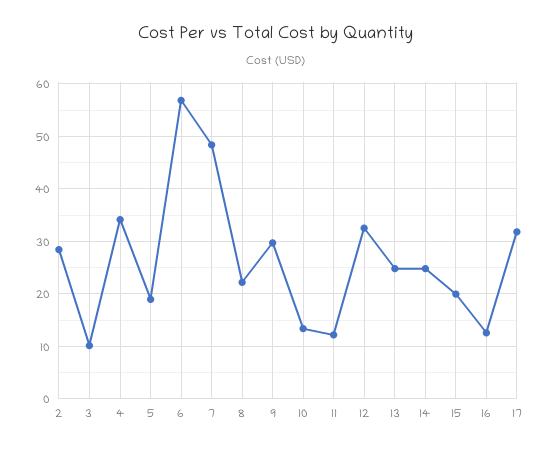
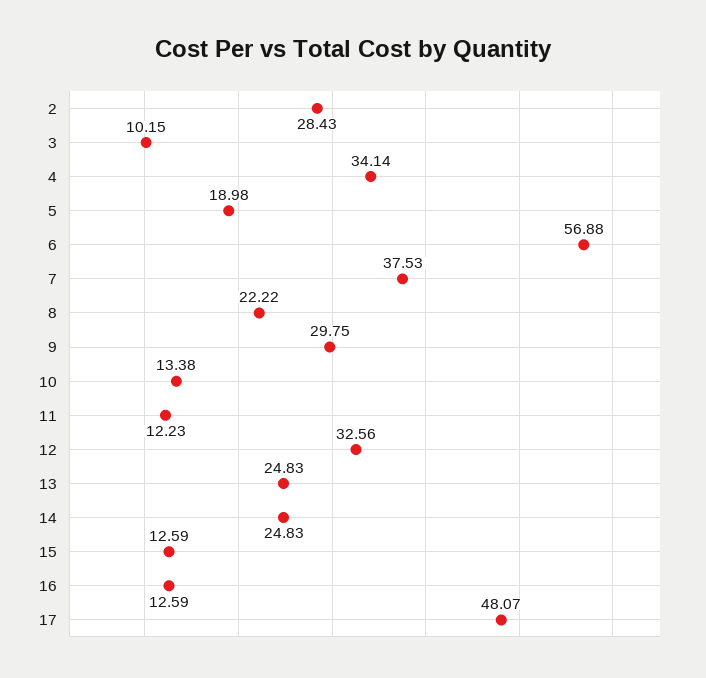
7: 48 -> 37.53
15: 20 -> 12.59
17: 32 -> 48.07

